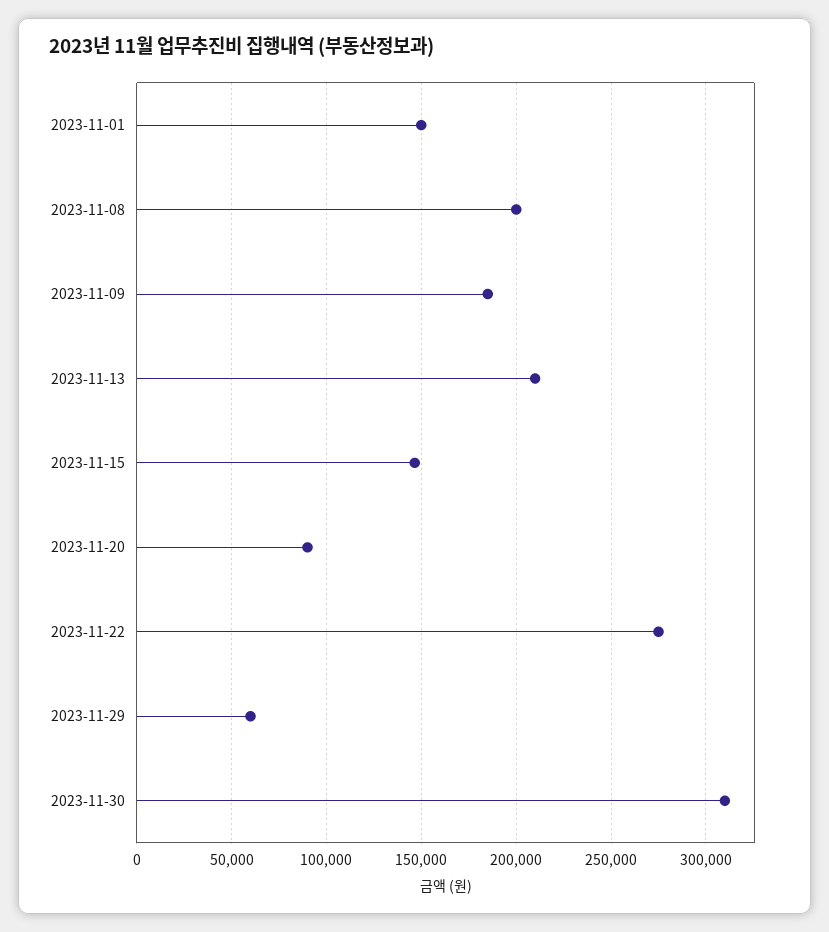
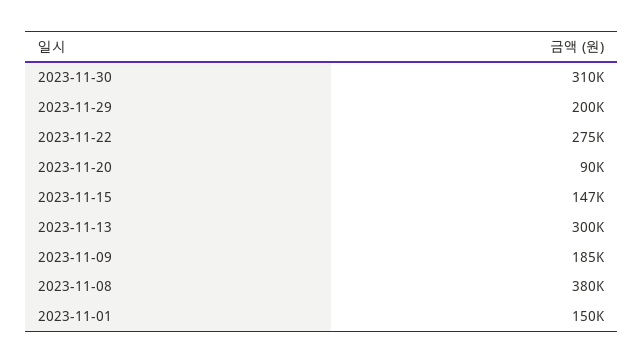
2023-11-08: 200000 -> 380000
2023-11-13: 210000 -> 300000
2023-11-29: 60000 -> 200000

